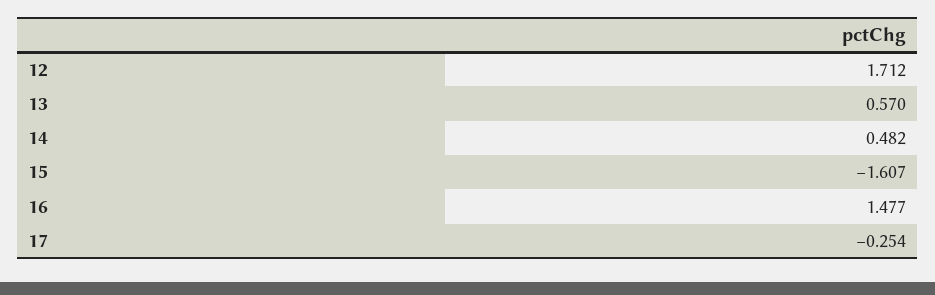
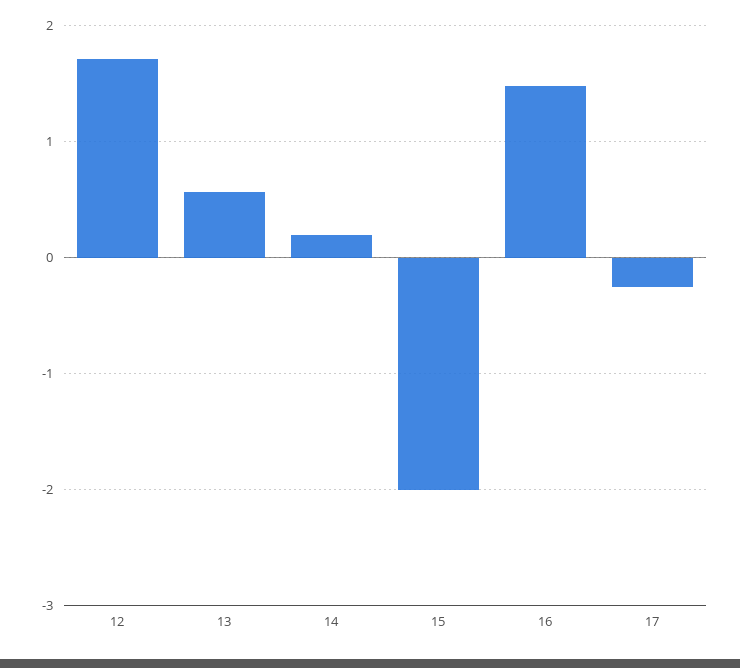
14: 0.482 -> 0.2
15: -1.607 -> -2

